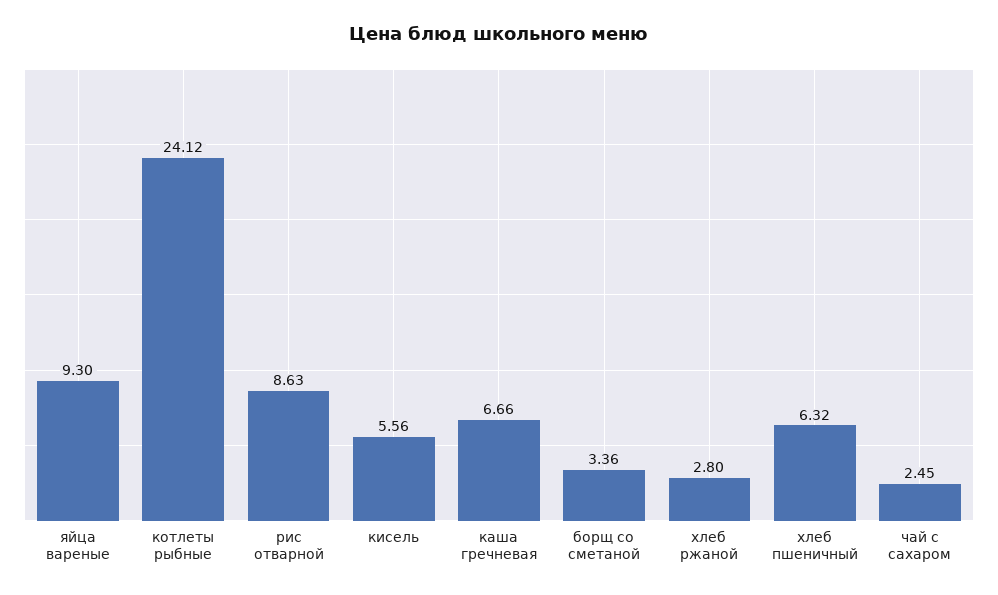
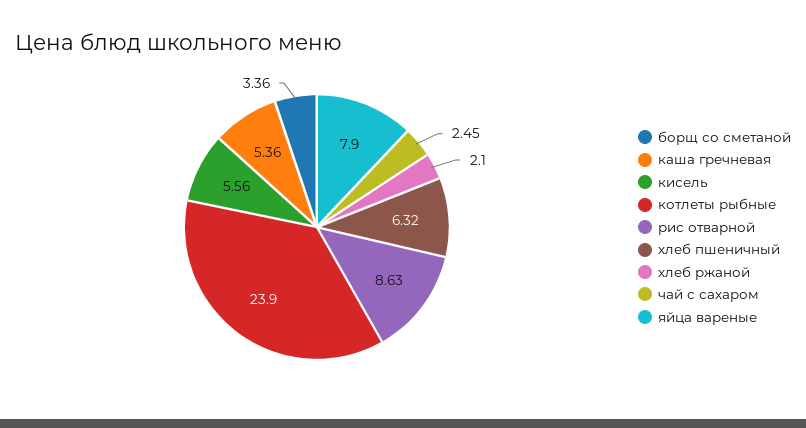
яйца вареные: 9.3 -> 7.9
котлеты рыбные: 24.12 -> 23.9
каша гречневая: 6.66 -> 5.36
хлеб ржаной: 2.8 -> 2.1

